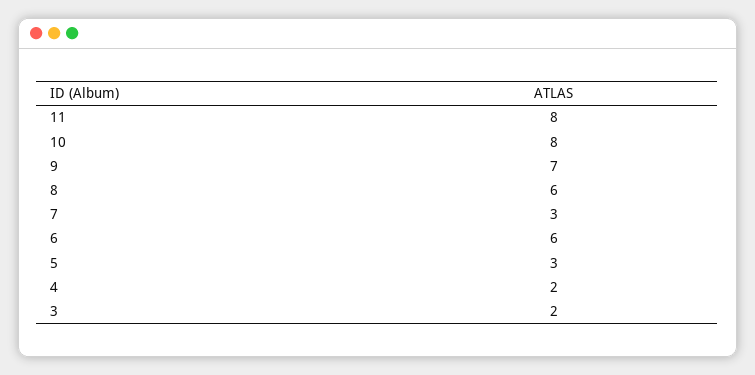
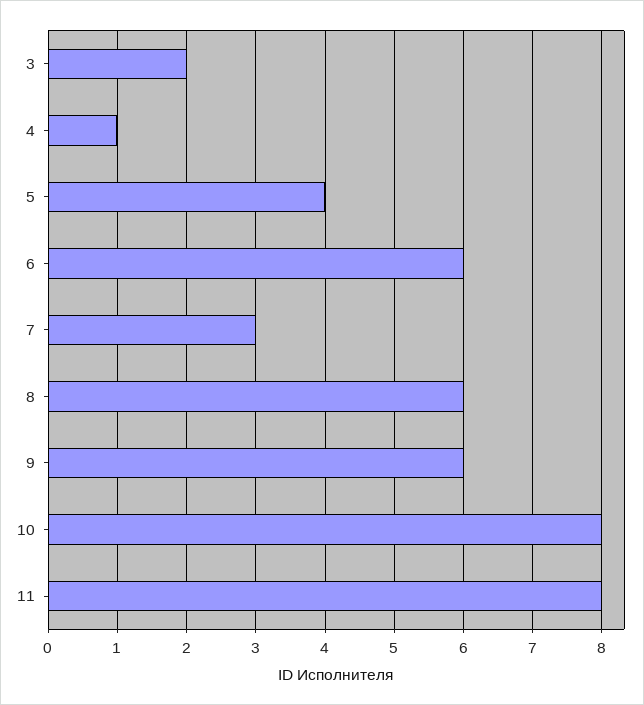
9: 7 -> 6
5: 3 -> 4
4: 2 -> 1

